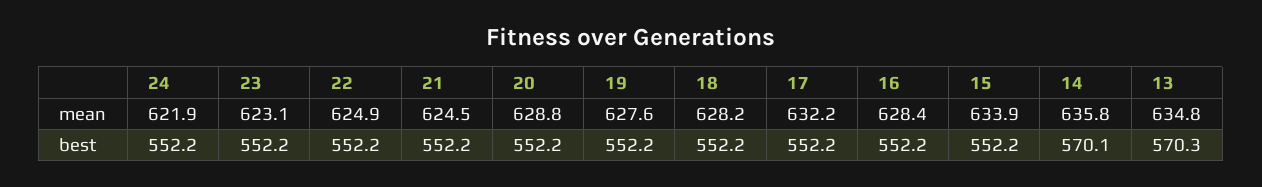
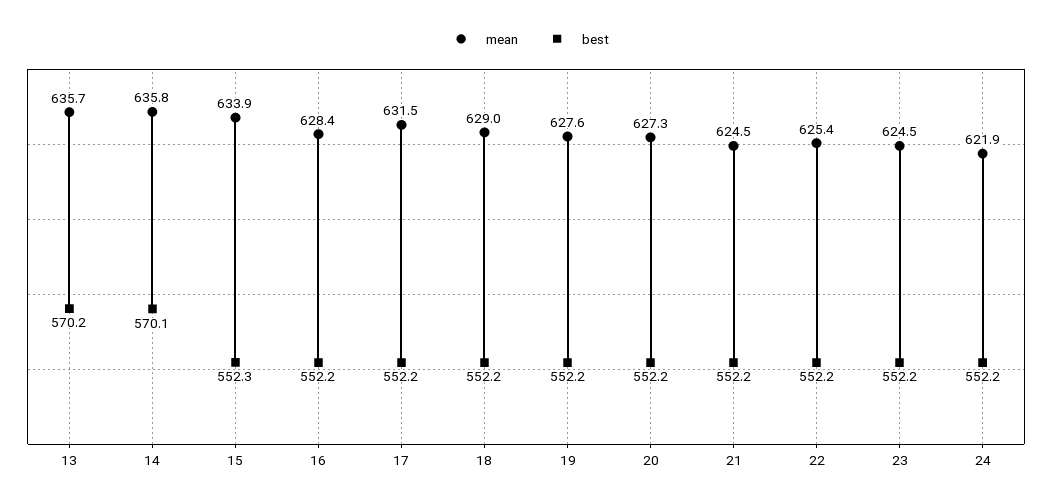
mean, 23: 623.1 -> 624.5
mean, 22: 624.9 -> 625.4
mean, 20: 628.8 -> 627.3
mean, 18: 628.2 -> 629
mean, 17: 632.2 -> 631.5
mean, 13: 634.8 -> 635.7
best, 15: 552.2 -> 552.3
best, 13: 570.3 -> 570.2

